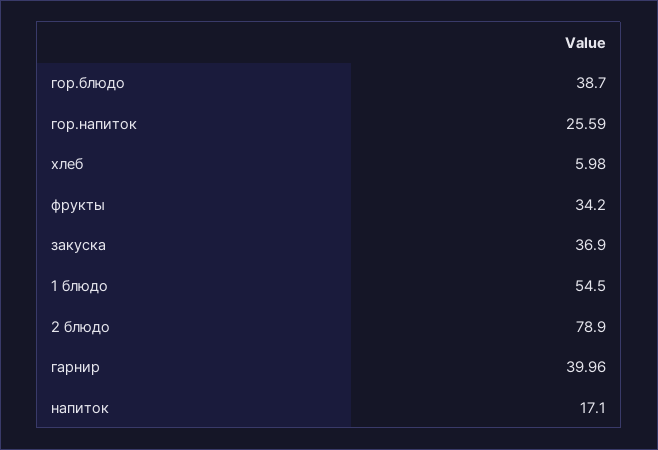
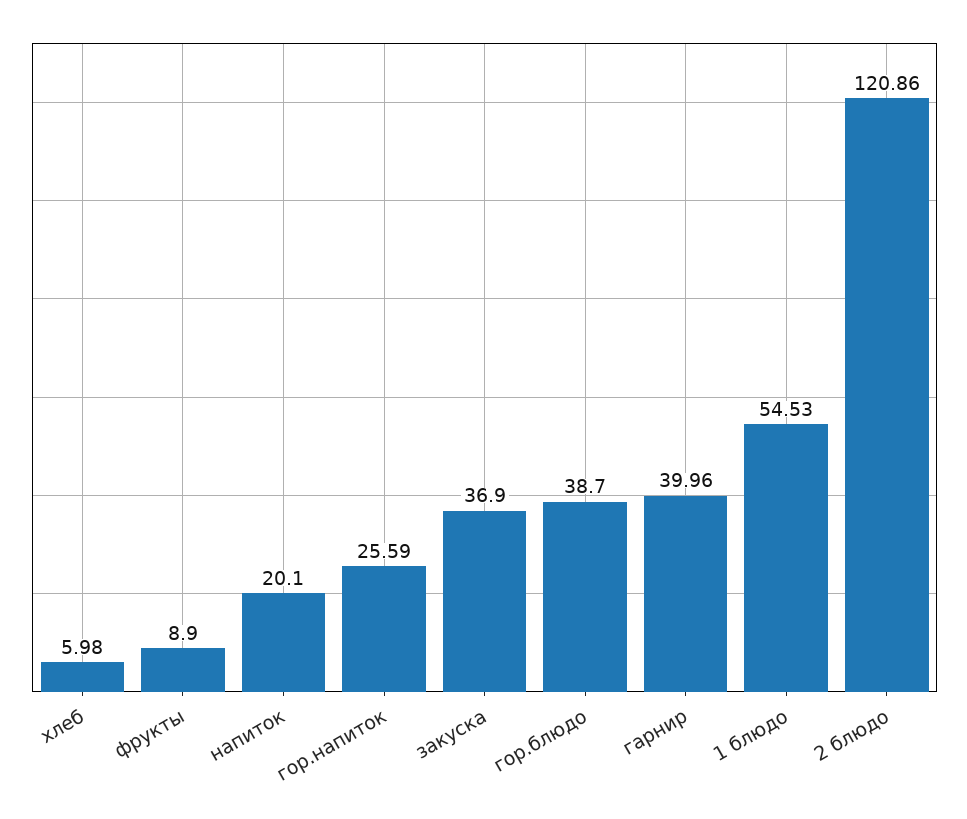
фрукты: 34.2 -> 8.9
1 блюдо: 54.5 -> 54.53
2 блюдо: 78.9 -> 120.86
напиток: 17.1 -> 20.1

